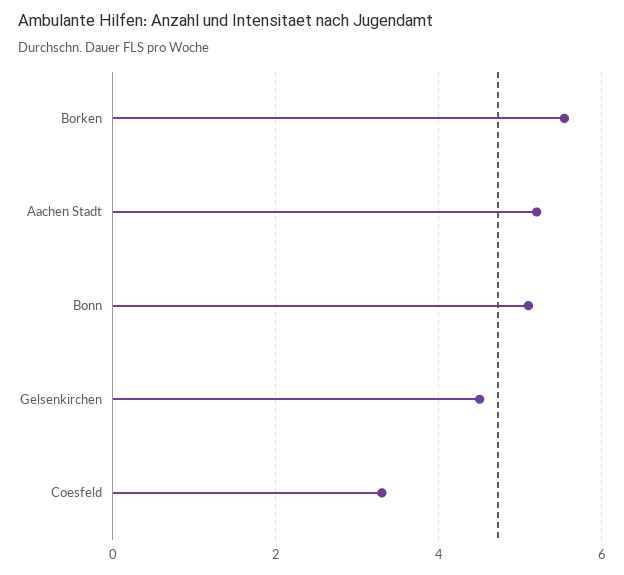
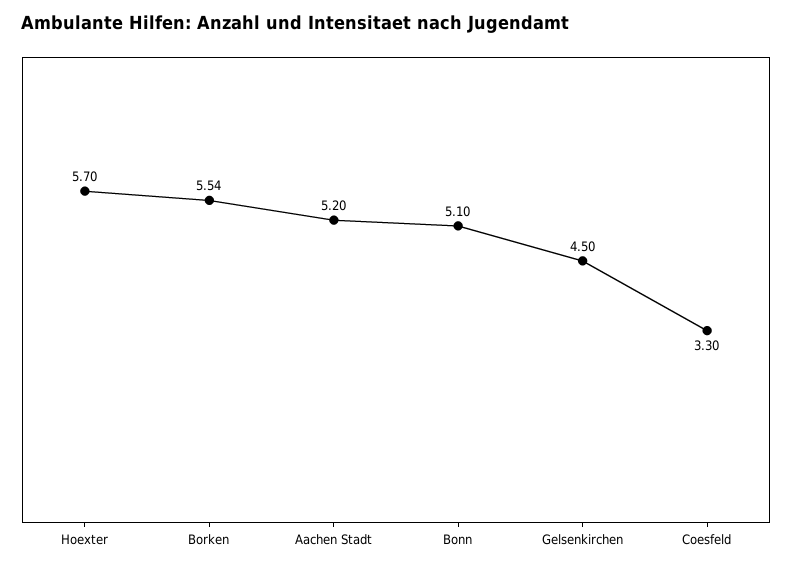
Hoexter: none -> 5.7

